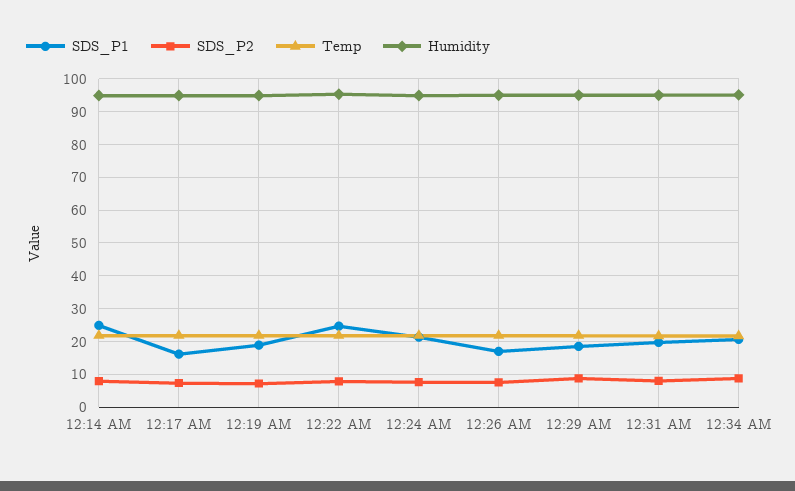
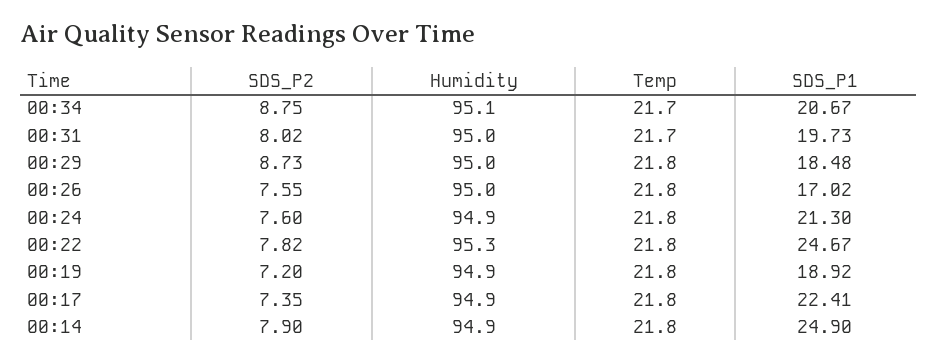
SDS_P1, 12:17 AM: 16 -> 22.41

